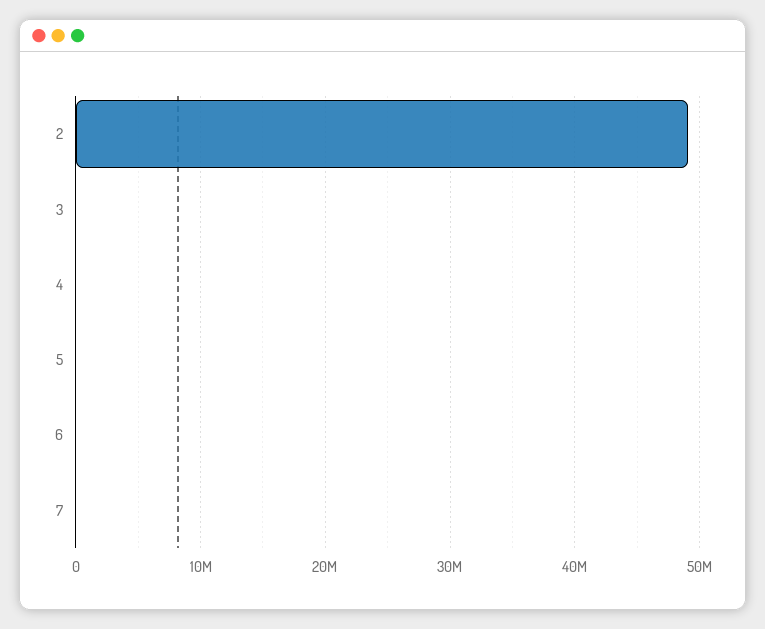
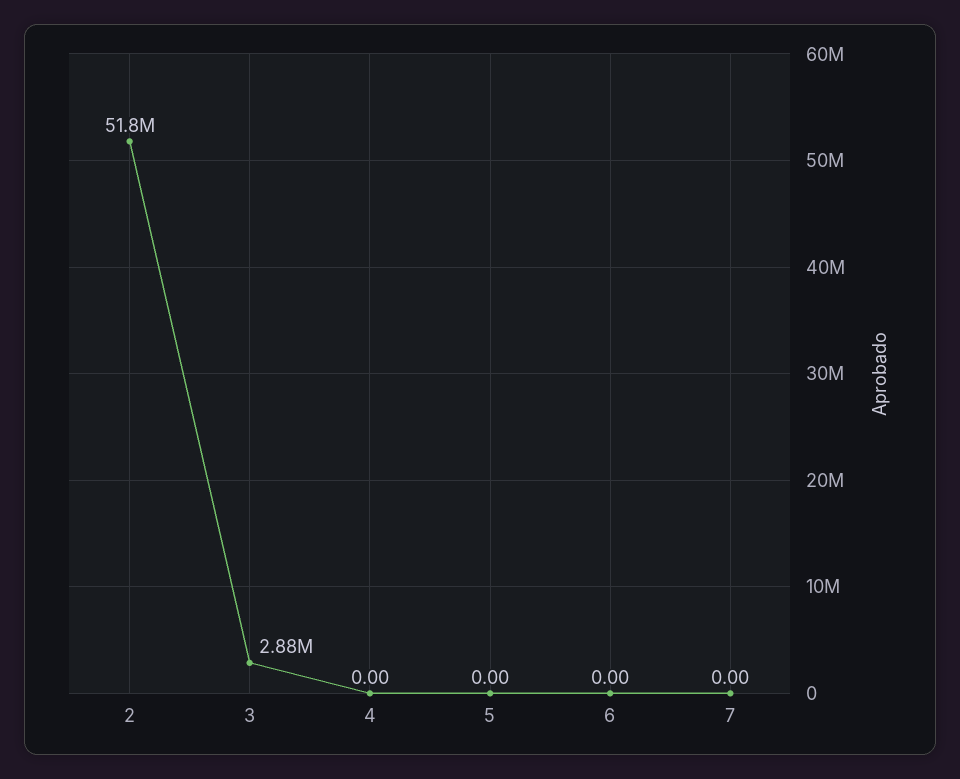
2: 49000000 -> 51800000
3: 0 -> 2880000

